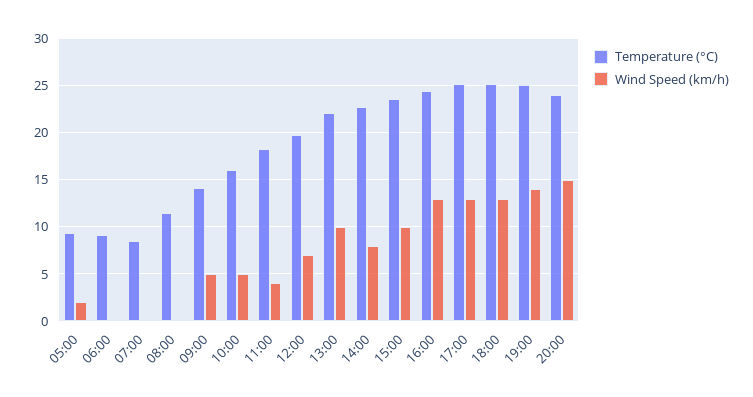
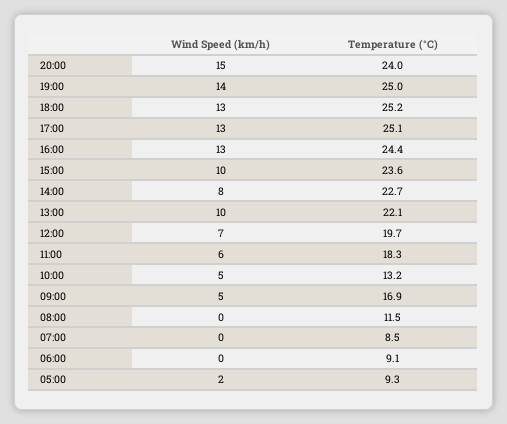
Temperature (°C), 09:00: 14 -> 16.9
Temperature (°C), 10:00: 16 -> 13.2
Wind Speed (km/h), 11:00: 4 -> 6

